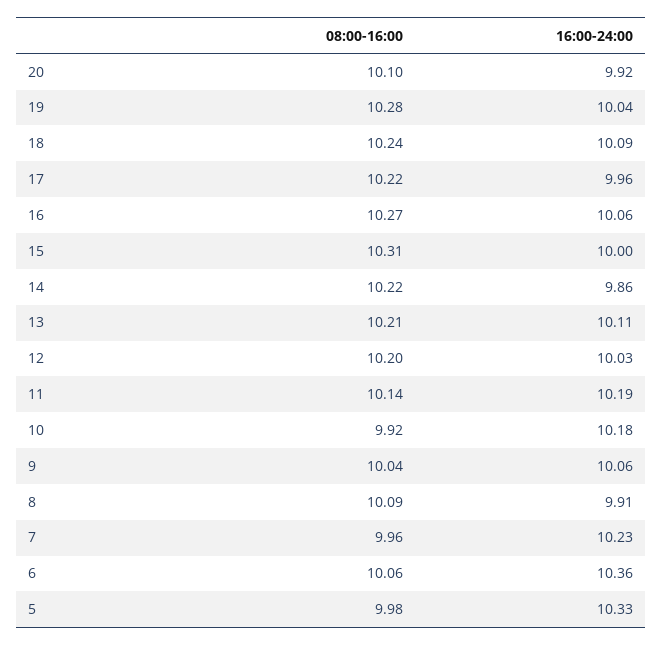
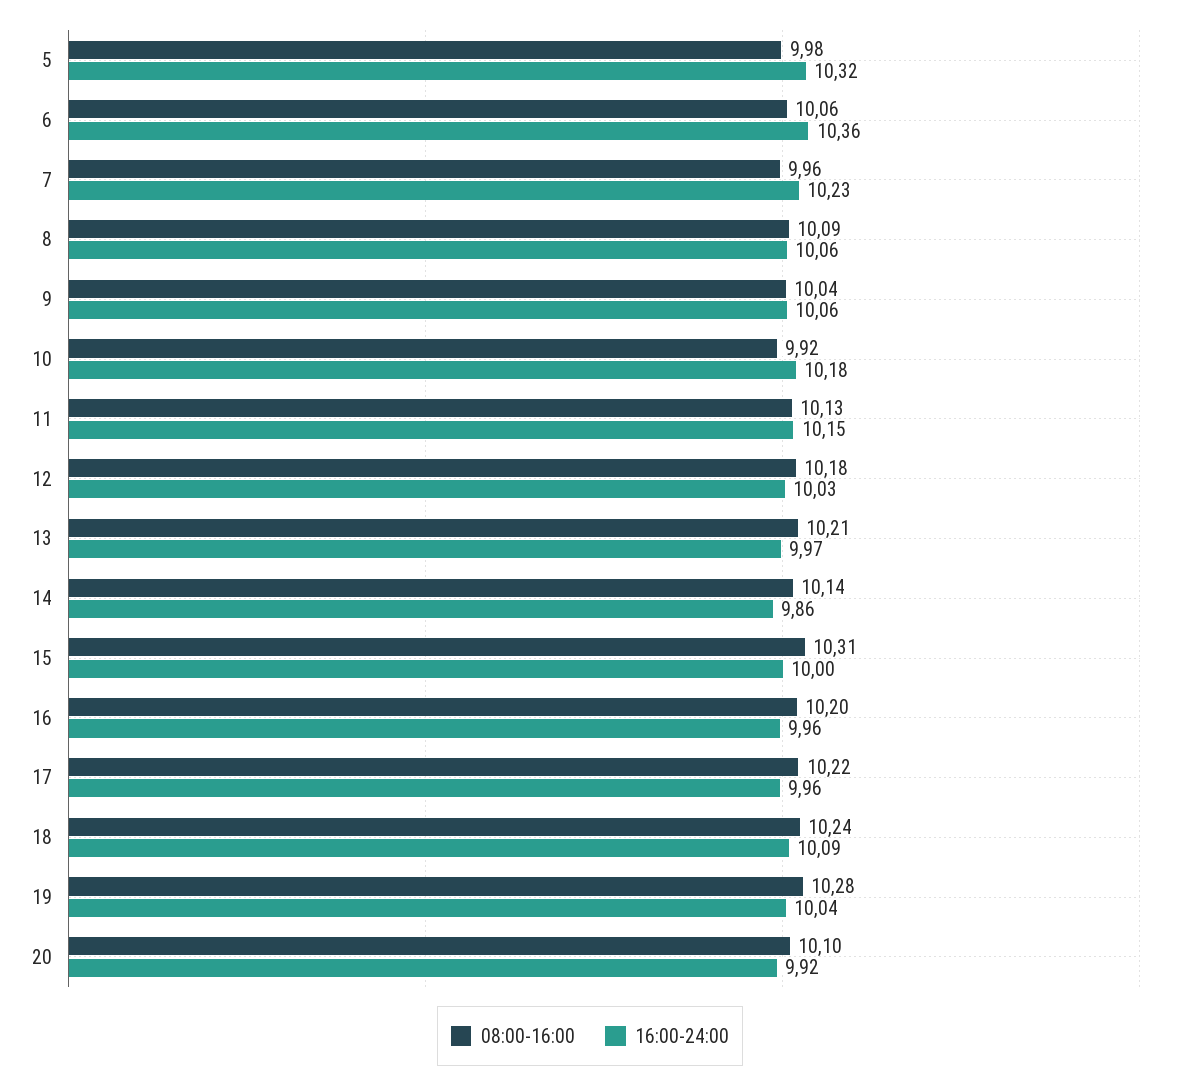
08:00-16:00, 16: 10.27 -> 10.2
16:00-24:00, 16: 10.06 -> 9.96
08:00-16:00, 14: 10.22 -> 10.14
16:00-24:00, 13: 10.11 -> 9.97
08:00-16:00, 12: 10.2 -> 10.18
08:00-16:00, 11: 10.14 -> 10.13
16:00-24:00, 11: 10.19 -> 10.15
16:00-24:00, 8: 9.91 -> 10.06
16:00-24:00, 5: 10.33 -> 10.32

